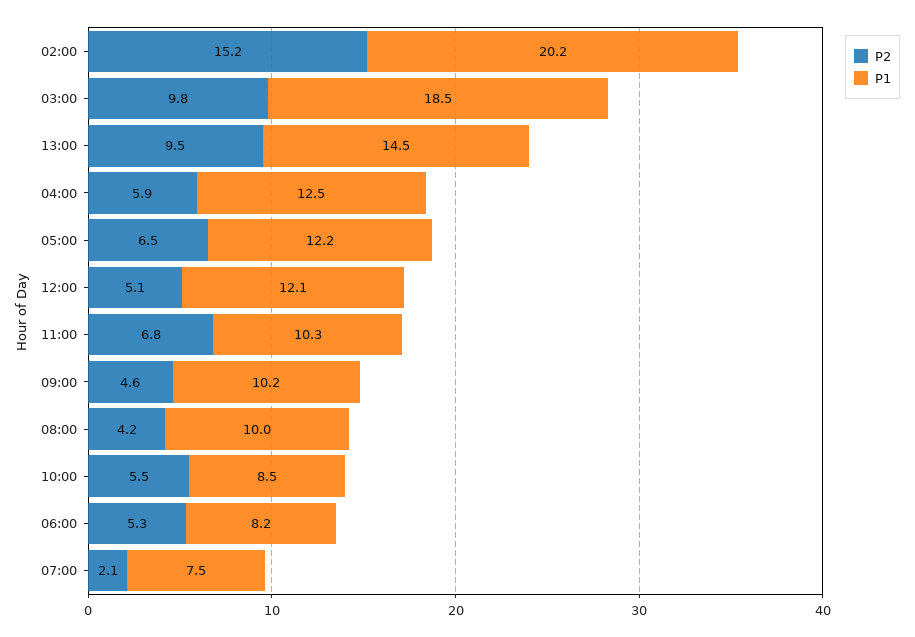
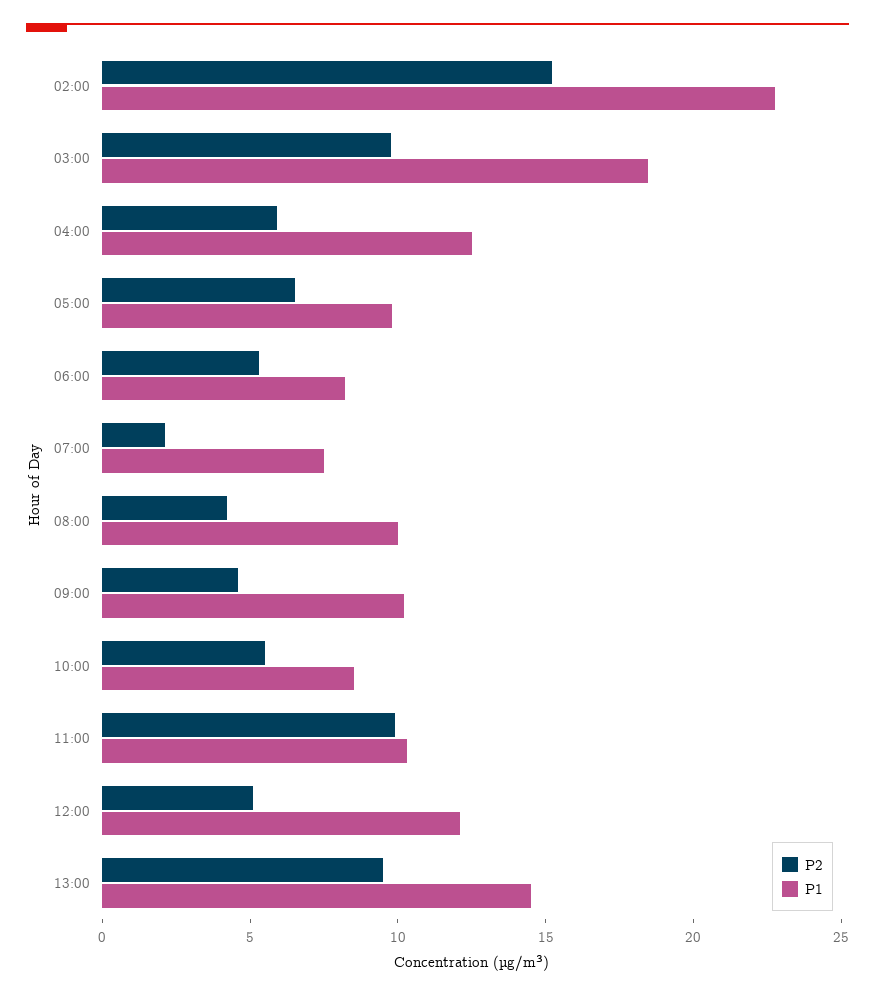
P1, 02:00: 20.2 -> 23
P1, 05:00: 12.2 -> 10
P2, 11:00: 6.8 -> 10

